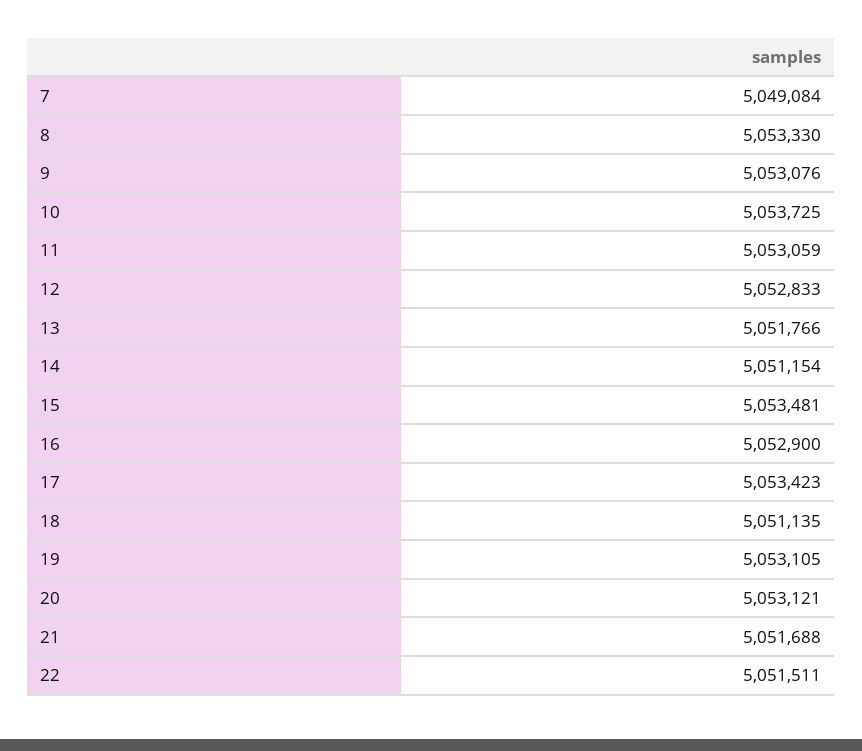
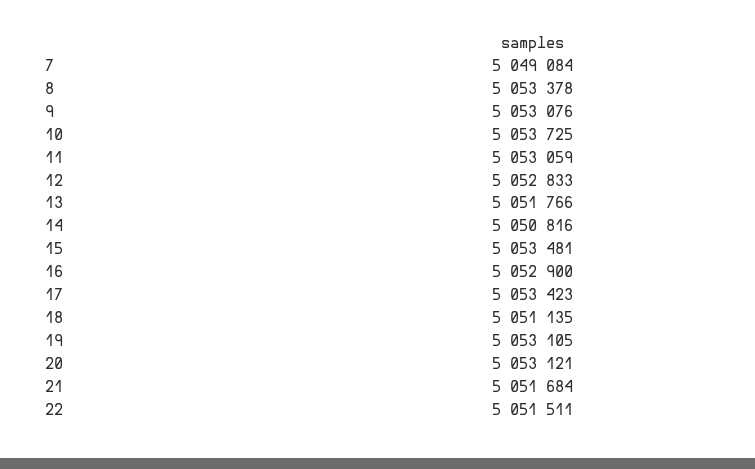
8: 5053330 -> 5053378
14: 5051154 -> 5050816
21: 5051688 -> 5051684

